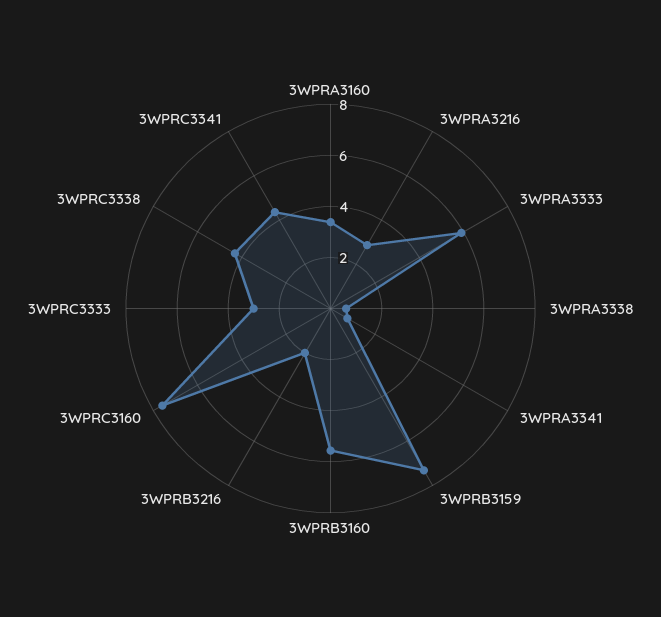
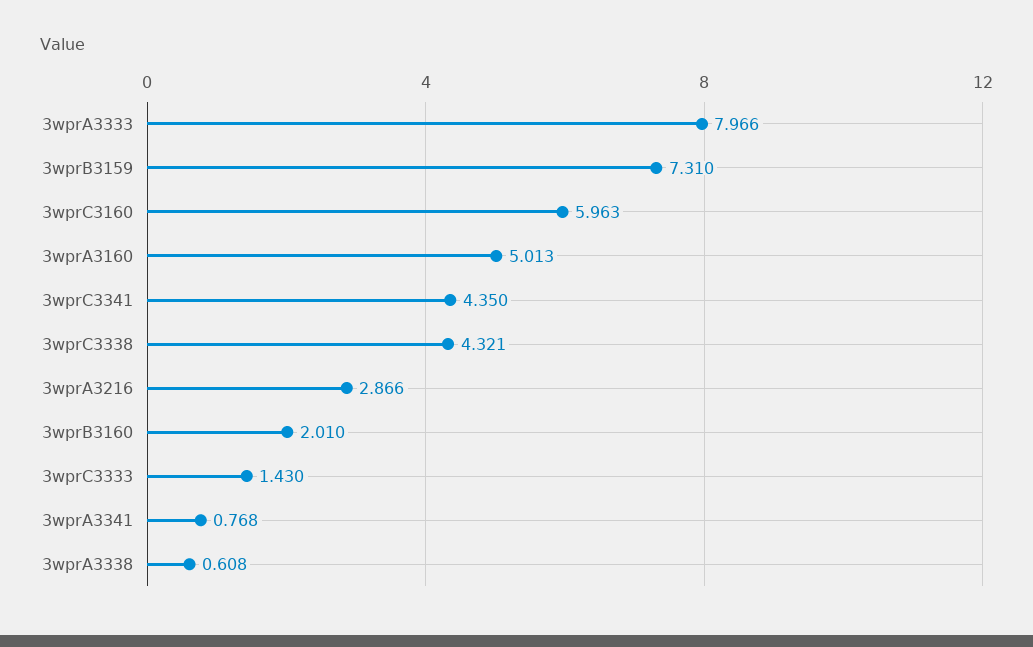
3WPRA3160: 3.5 -> 5.013
3WPRA3333: 6 -> 7.966
3WPRB3160: 5.5 -> 2.01
3WPRB3216: 2 -> none
3WPRC3160: 7.5 -> 5.963
3WPRC3333: 3 -> 1.43

